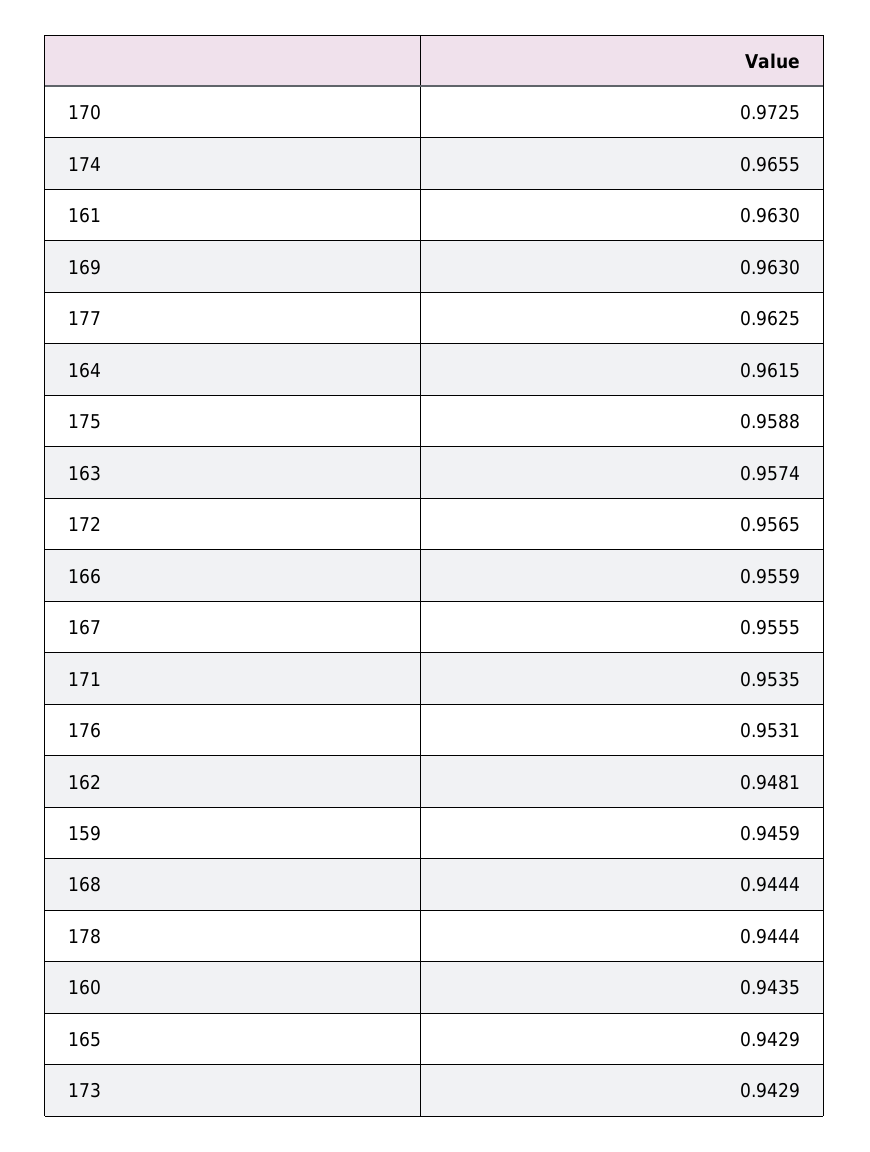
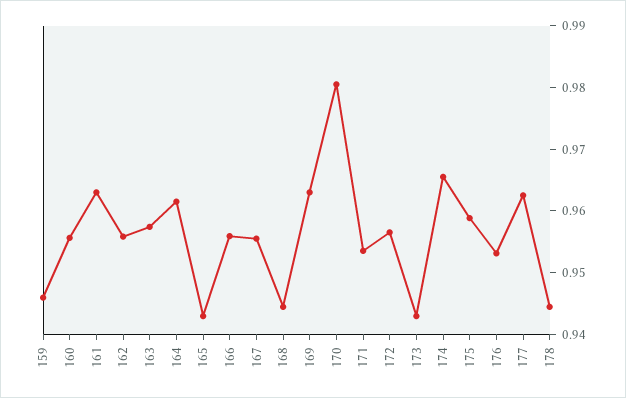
170: 0.9725 -> 0.98
162: 0.9481 -> 0.956
160: 0.9435 -> 0.956

